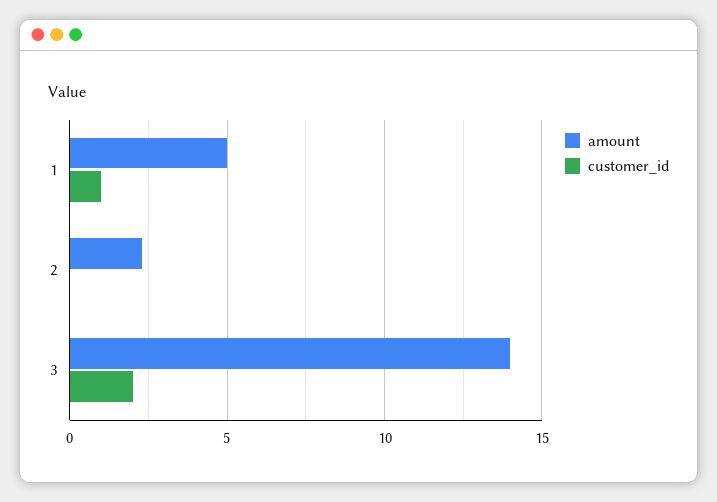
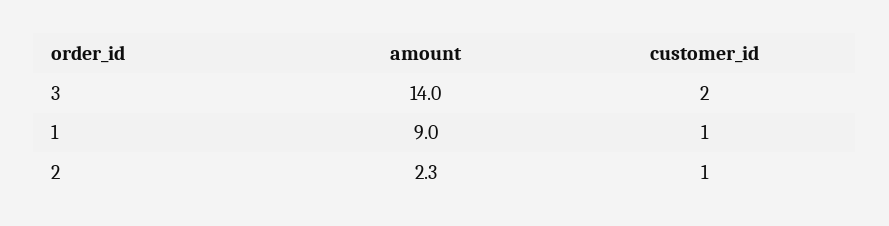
amount, 1: 5 -> 9
customer_id, 2: 0 -> 1

